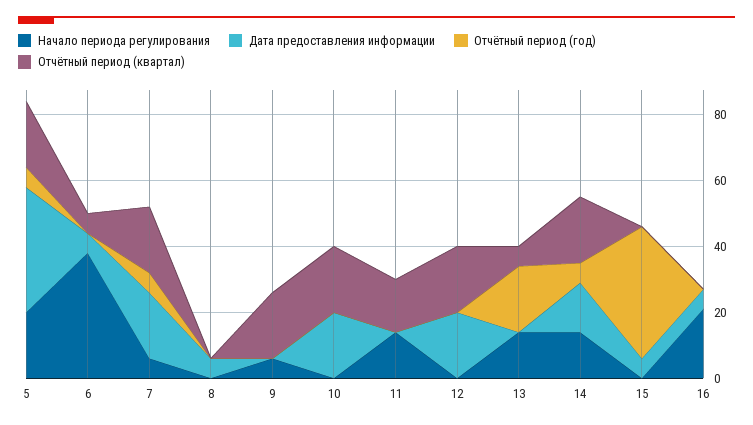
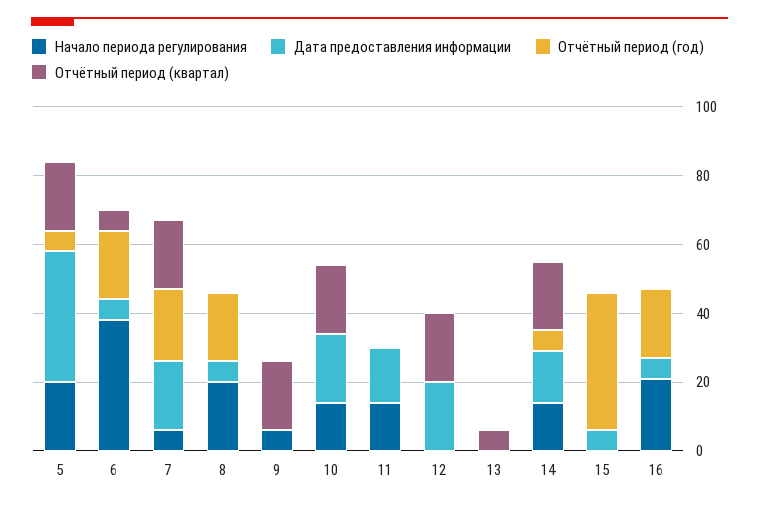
Отчётный период (год), 6: 0 -> 20
Отчётный период (год), 7: 5 -> 20
Начало периода регулирования, 8: 0 -> 20
Отчётный период (год), 8: 0 -> 20
Начало периода регулирования, 10: 0 -> 15
Дата предоставления информации, 11: 0 -> 15
Отчётный период (квартал), 11: 15 -> 0
Начало периода регулирования, 13: 15 -> 0
Отчётный период (год), 13: 20 -> 0
Отчётный период (год), 16: 0 -> 20

